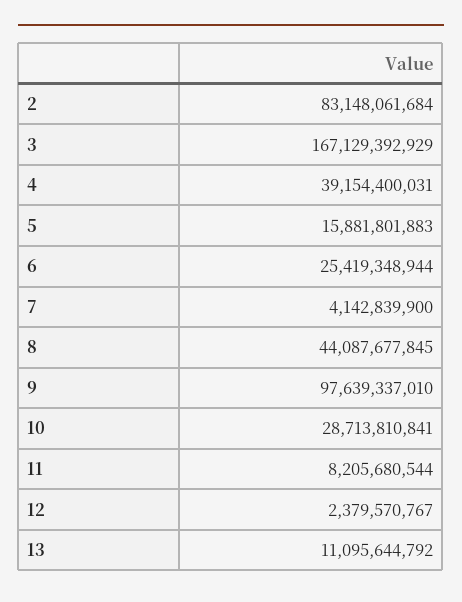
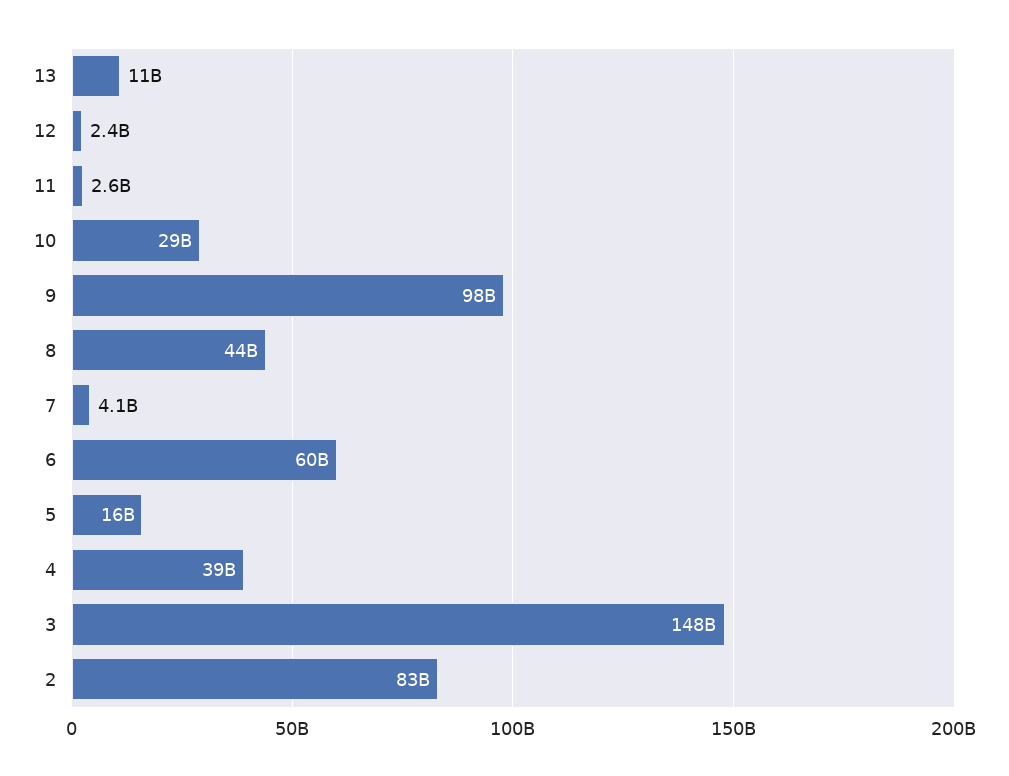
3: 167129392929 -> 148000000000
6: 25419348944 -> 60000000000
11: 8205680544 -> 2600000000

